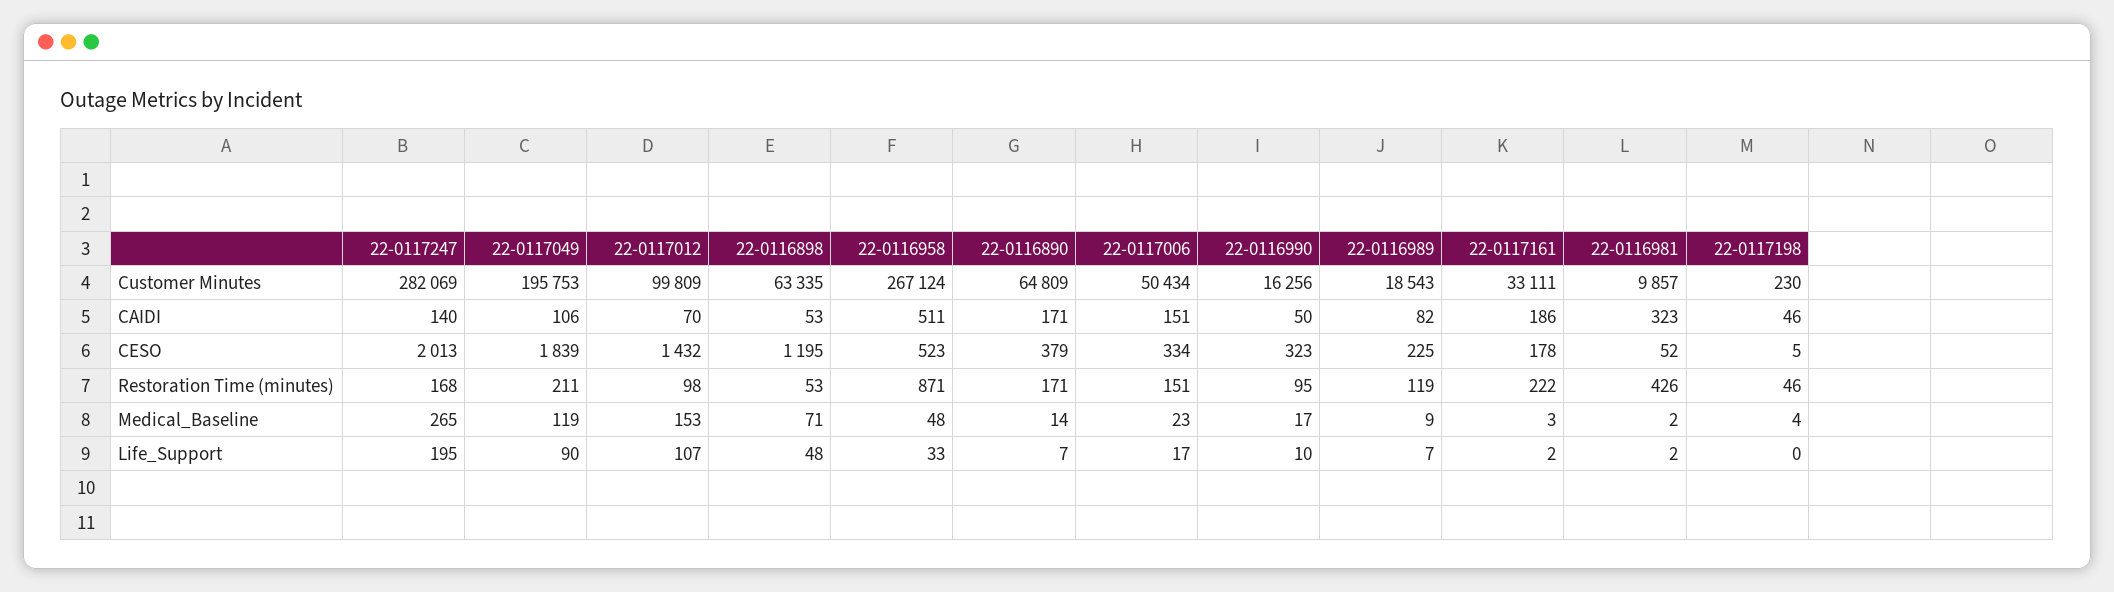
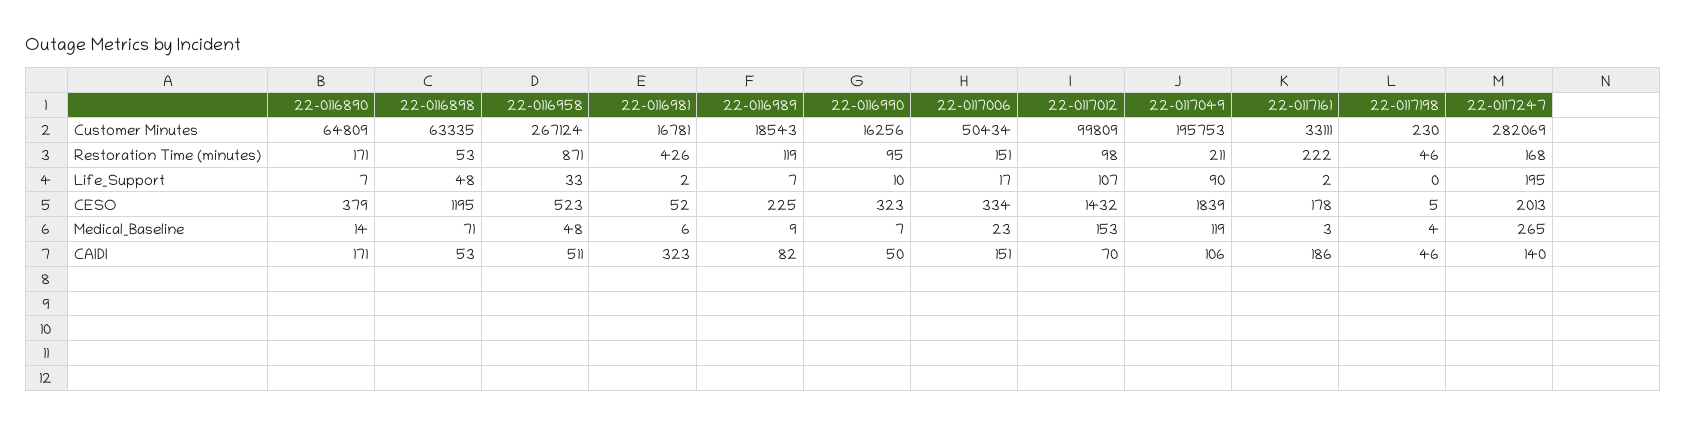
22-0116981, Customer Minutes: 9857 -> 16781
22-0116990, Medical_Baseline: 17 -> 7
22-0116981, Medical_Baseline: 2 -> 6

